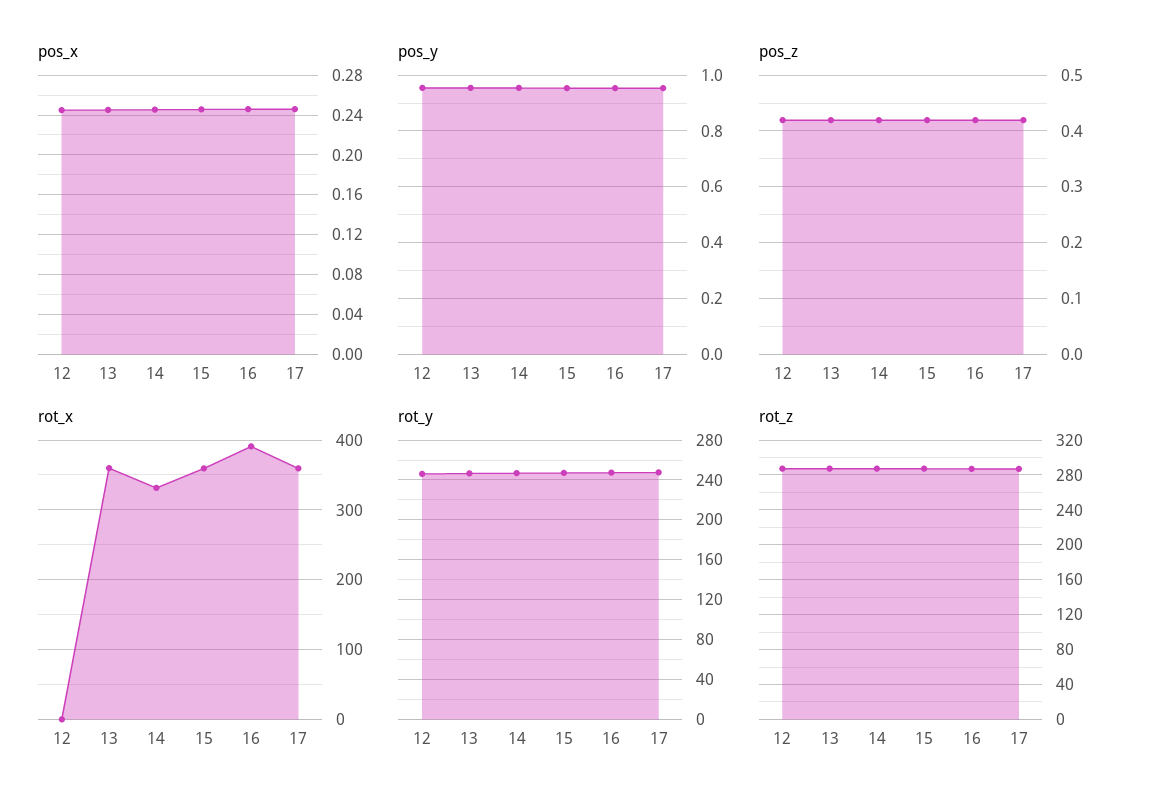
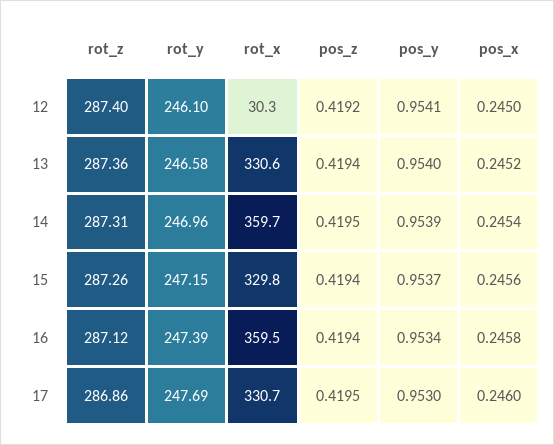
rot_x, 12: 0 -> 30.3
rot_x, 13: 360 -> 330.6
rot_x, 14: 330 -> 359.7
rot_x, 15: 360 -> 329.8
rot_x, 16: 390 -> 359.5
rot_x, 17: 360 -> 330.7

